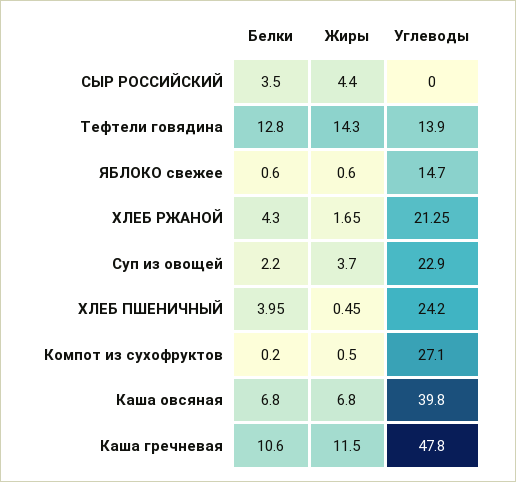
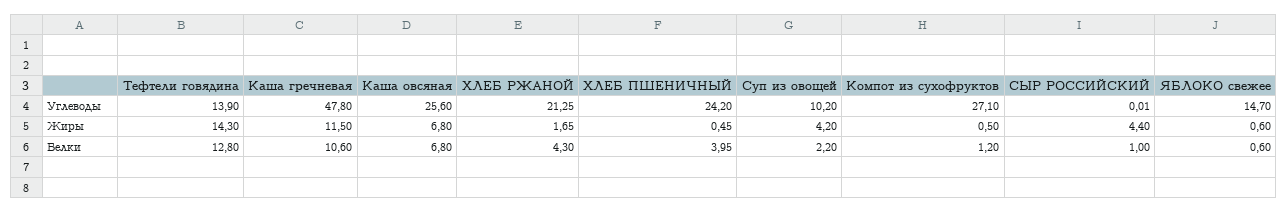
Белки, СЫР РОССИЙСКИЙ: 3.5 -> 1
Углеводы, СЫР РОССИЙСКИЙ: 0 -> 0.01
Жиры, Суп из овощей: 3.7 -> 4.2
Углеводы, Суп из овощей: 22.9 -> 10.2
Белки, Компот из сухофруктов: 0.2 -> 1.2
Углеводы, Каша овсяная: 39.8 -> 25.6

